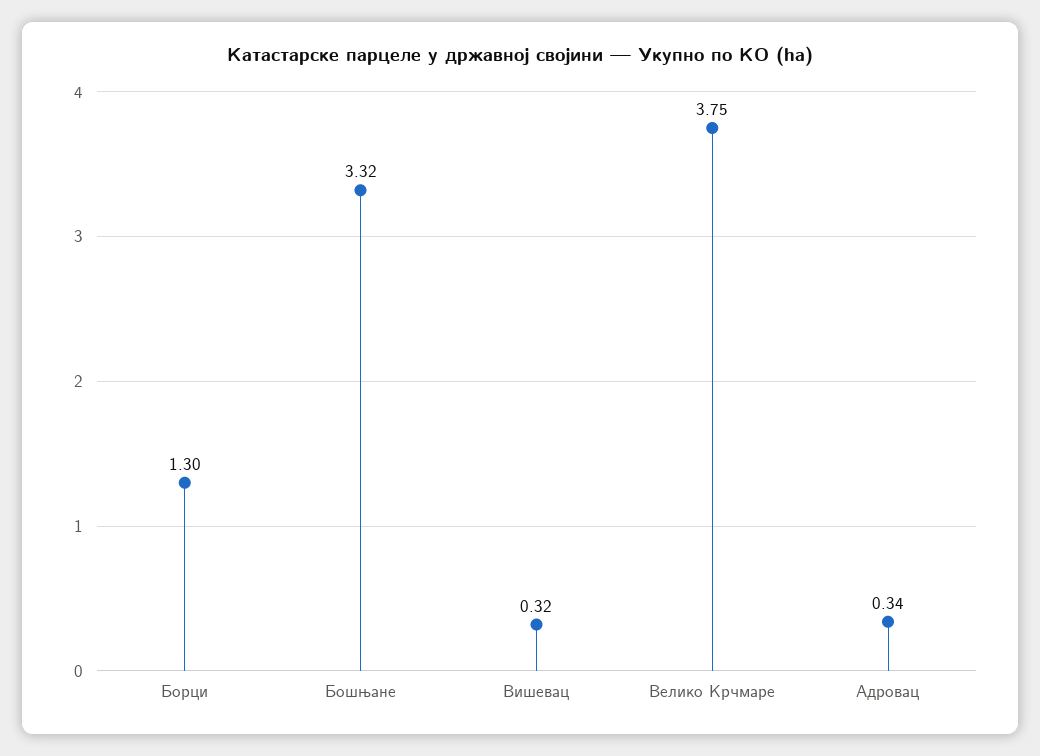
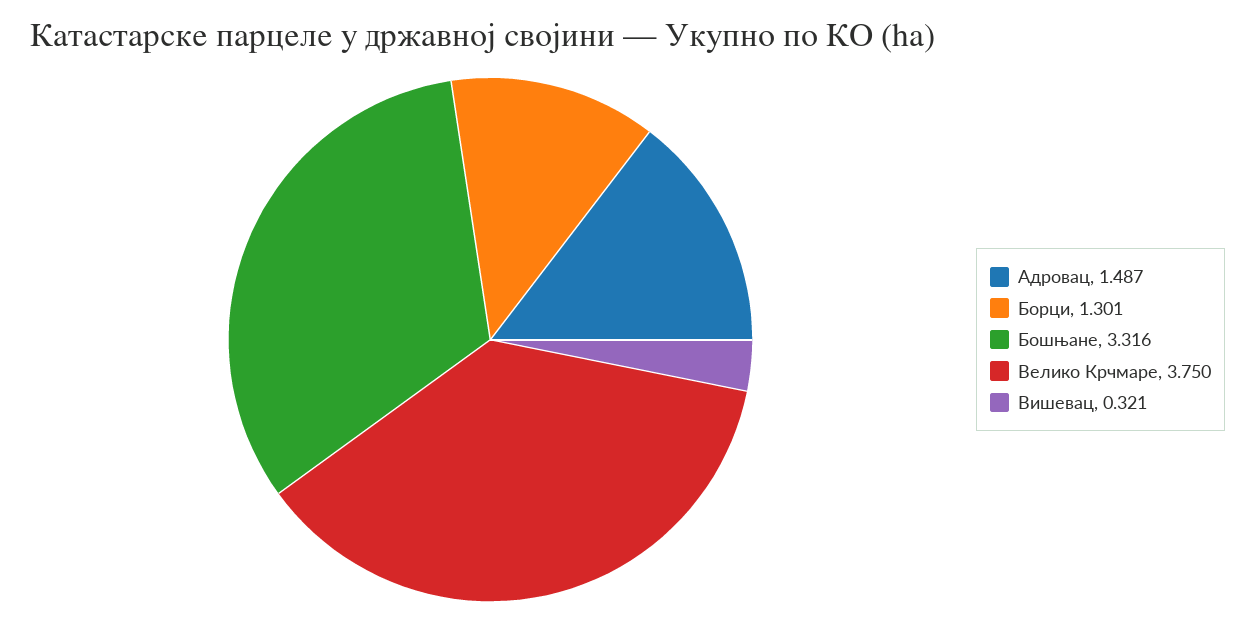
Адровац: 0.34 -> 1.487

